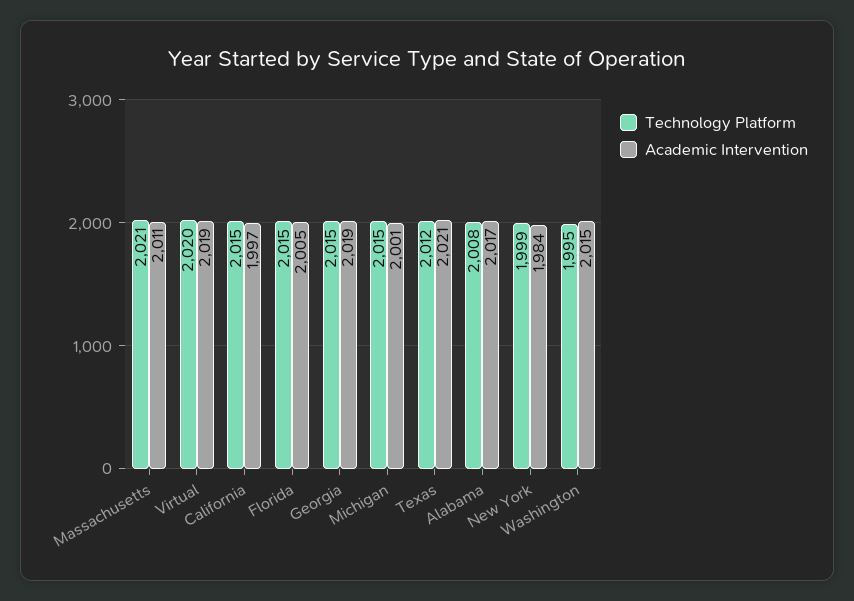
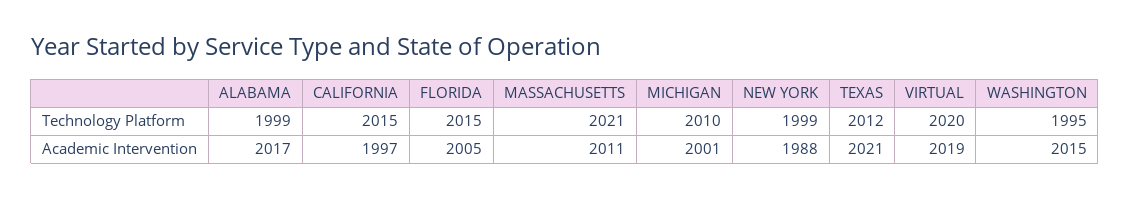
Technology Platform, Georgia: 2015 -> none
Academic Intervention, Georgia: 2019 -> none
Technology Platform, Michigan: 2015 -> 2010
Technology Platform, Alabama: 2008 -> 1999
Academic Intervention, New York: 1984 -> 1988

